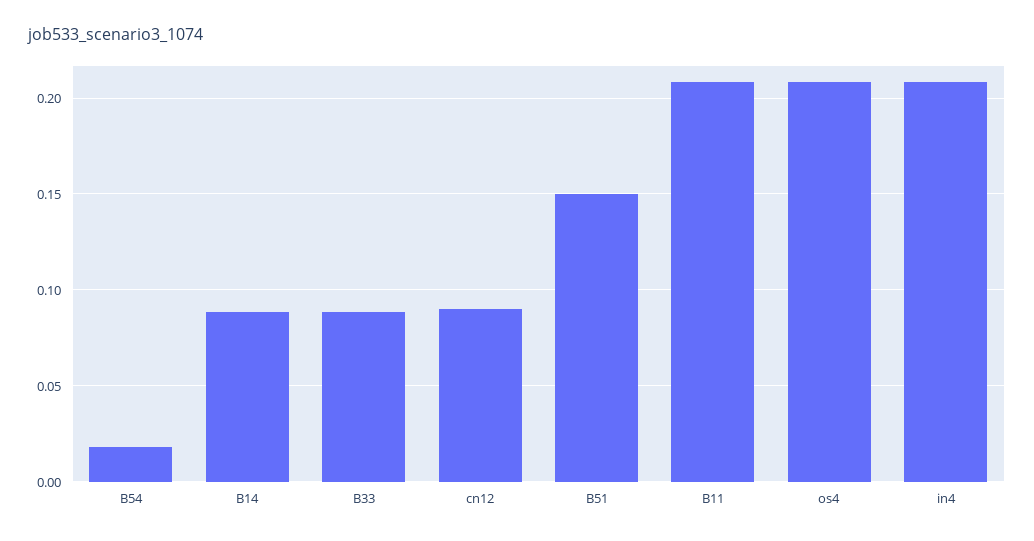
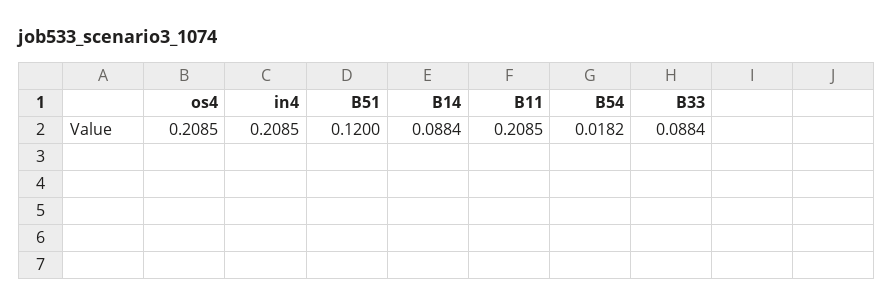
cn12: 0.09 -> none
B51: 0.15 -> 0.12

